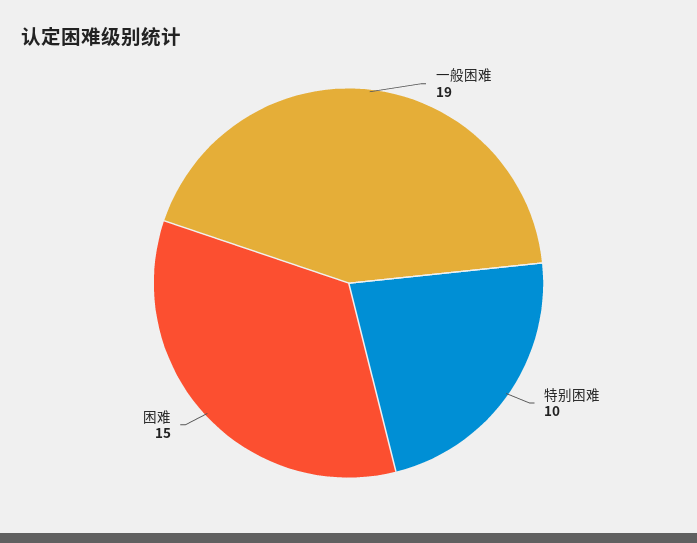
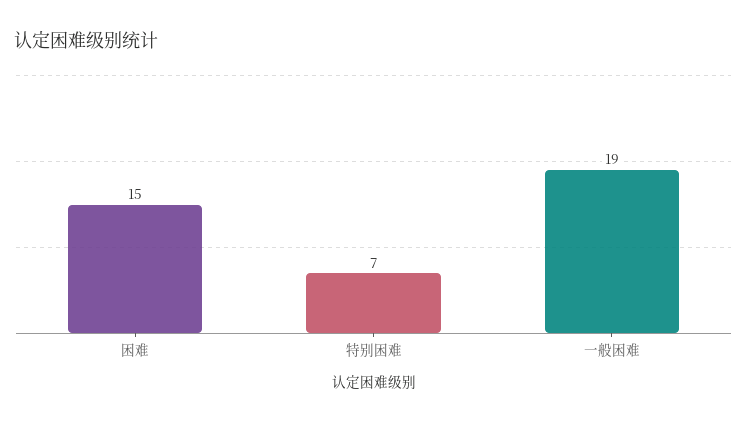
特别困难: 10 -> 7

